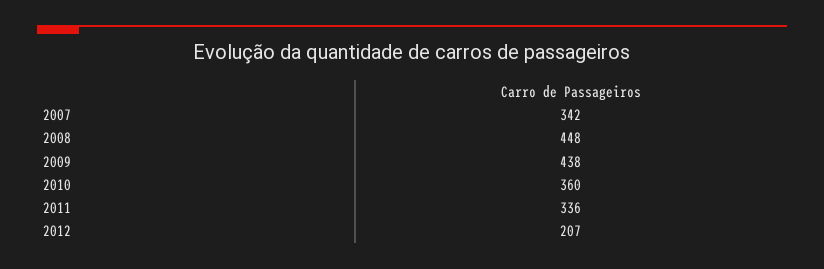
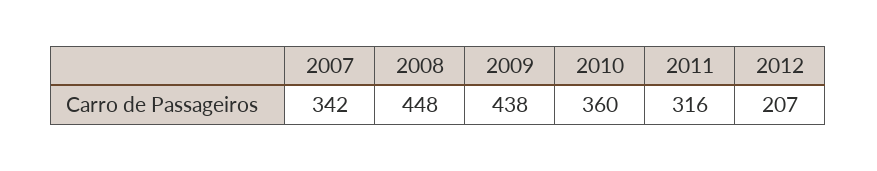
2011: 336 -> 316

